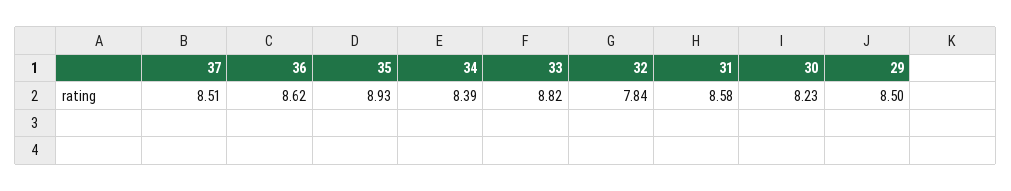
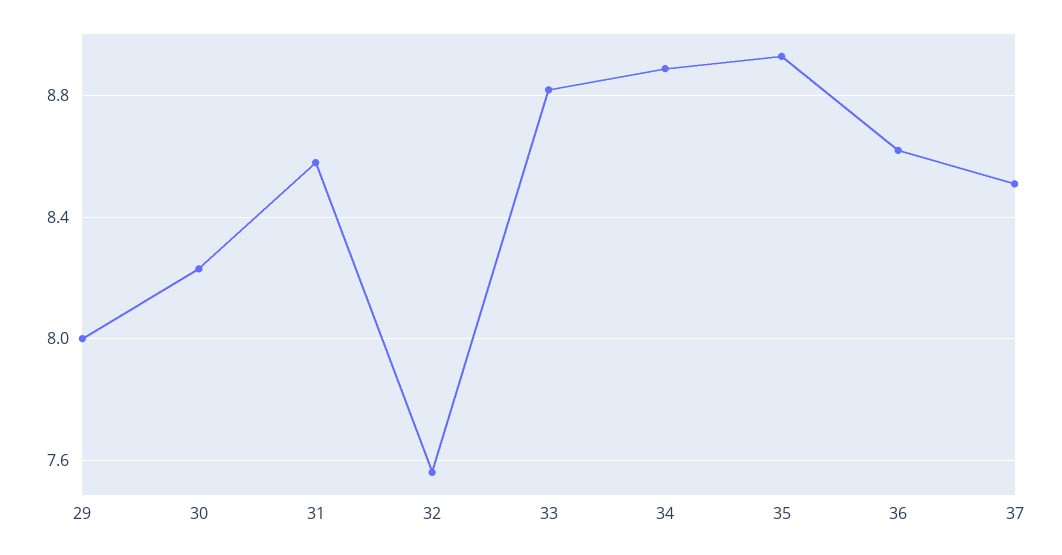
34: 8.39 -> 8.9
32: 7.84 -> 7.55
29: 8.5 -> 8

